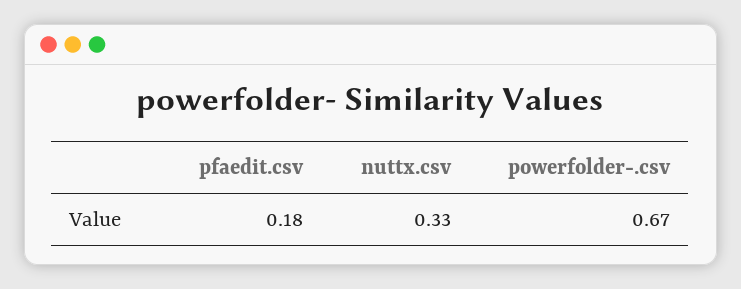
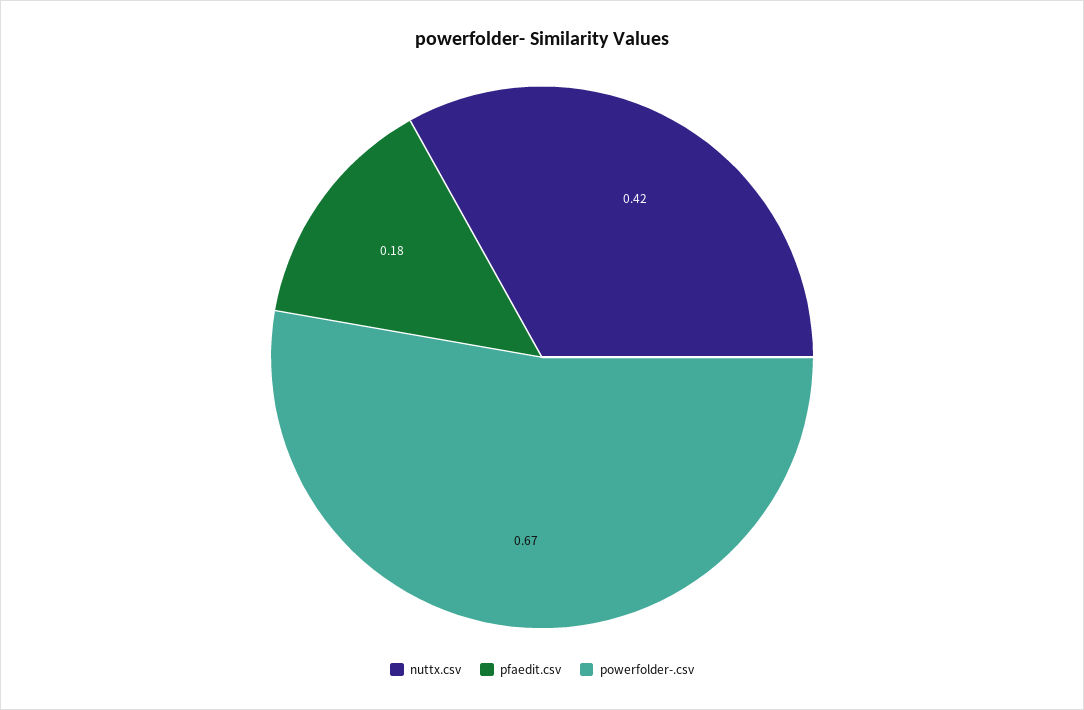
nuttx.csv: 0.33 -> 0.42

